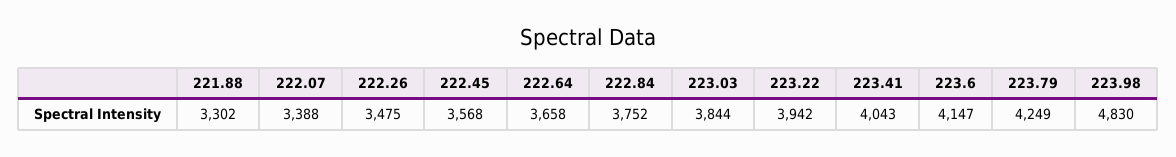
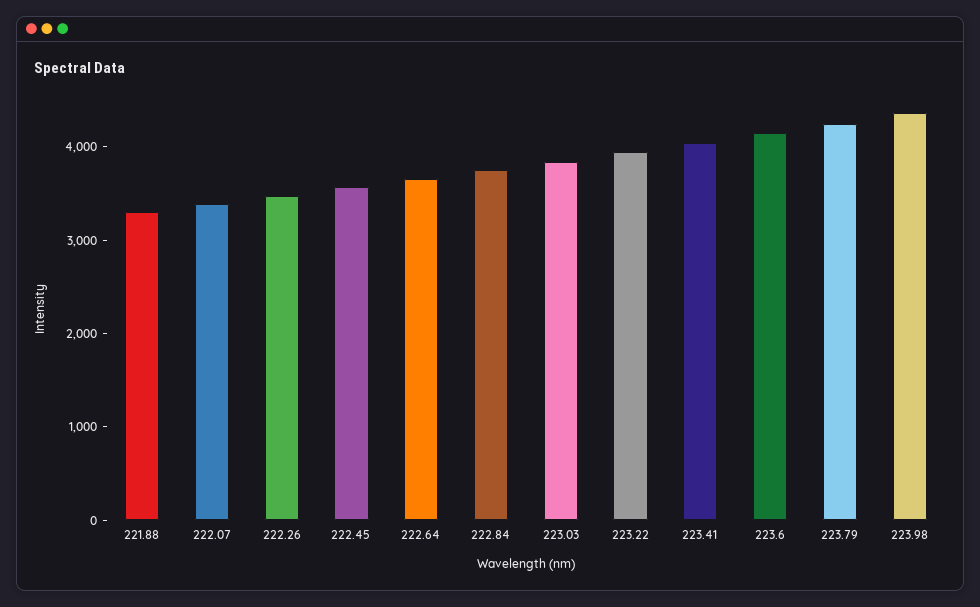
223.98: 4830 -> 4400

